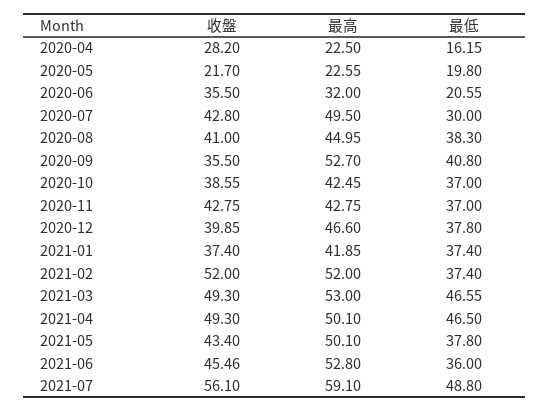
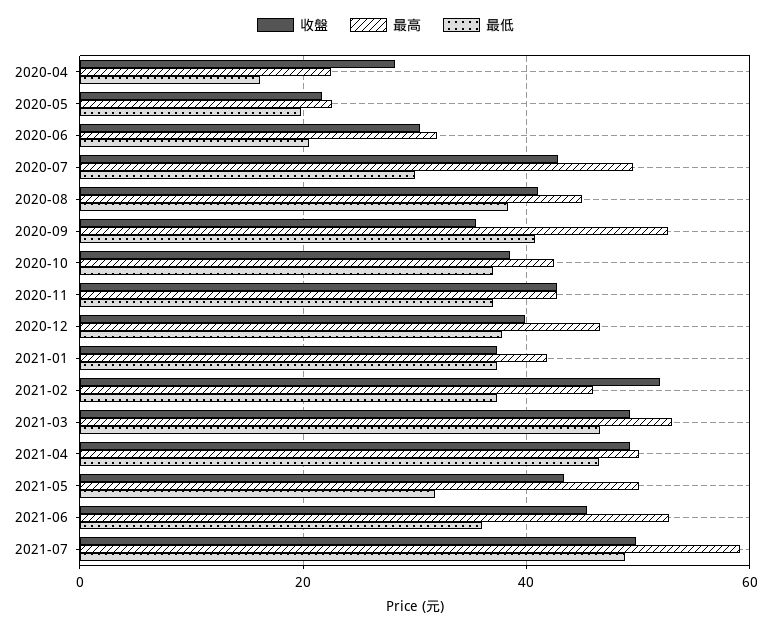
收盤, 2020-06: 35.5 -> 30
最高, 2021-02: 52 -> 46
最低, 2021-05: 37.8 -> 32
收盤, 2021-07: 56.1 -> 50

